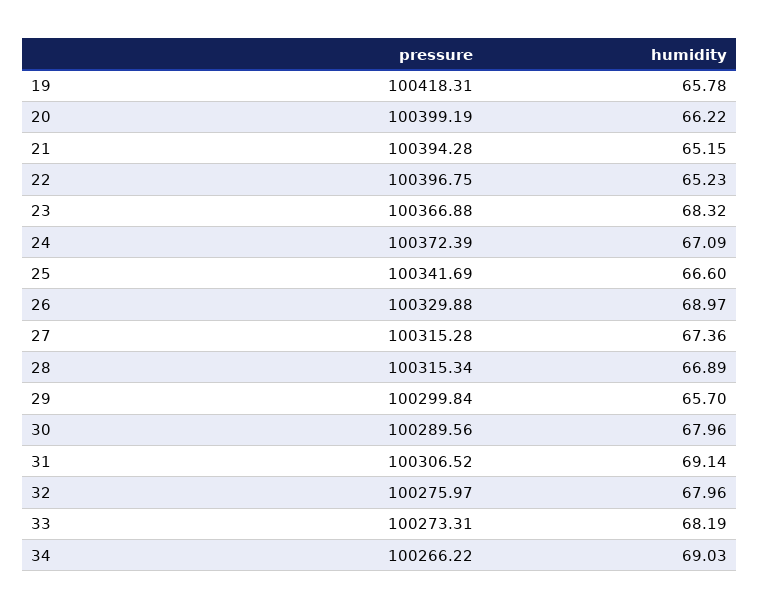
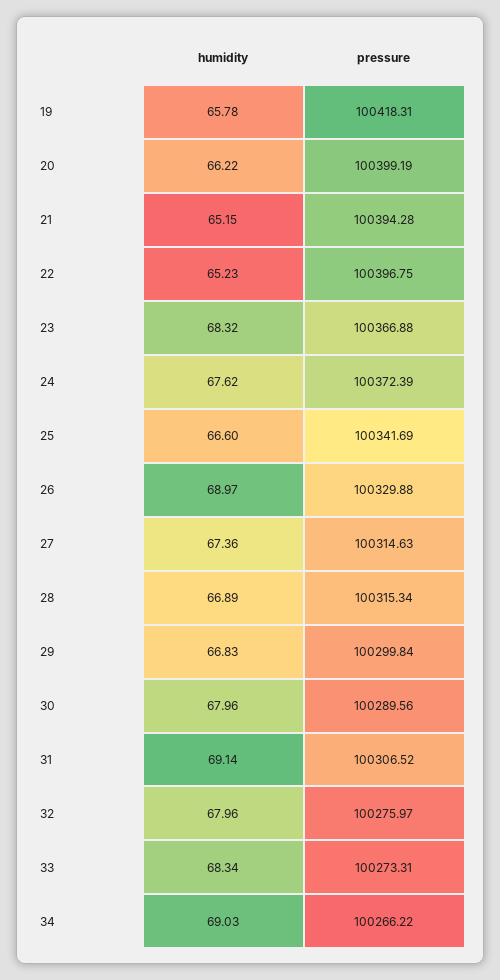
humidity, 24: 67.09 -> 67.62
pressure, 27: 100315.28 -> 100314.63
humidity, 29: 65.7 -> 66.83
humidity, 33: 68.19 -> 68.34

